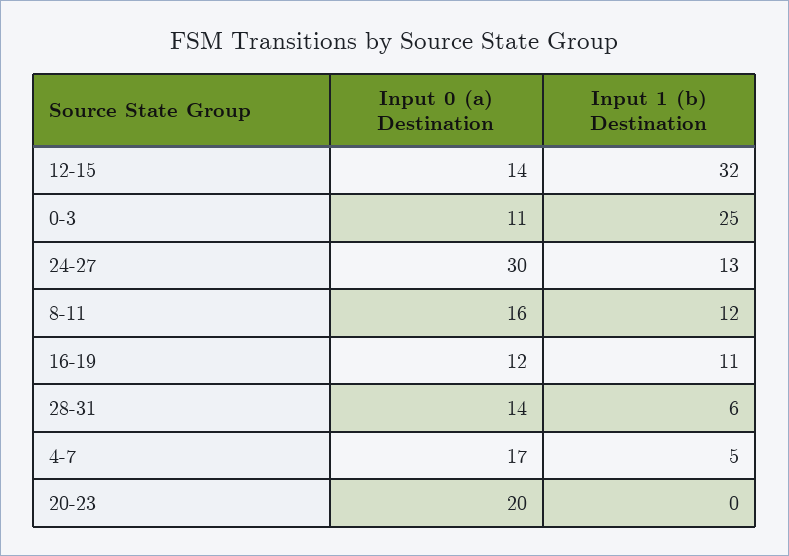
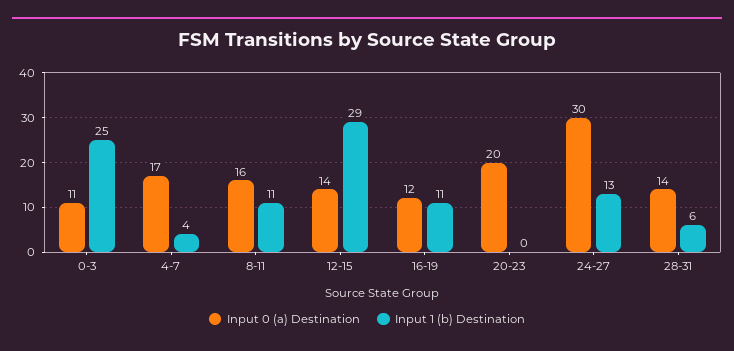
Input 1 (b) Destination, 12-15: 32 -> 29
Input 1 (b) Destination, 8-11: 12 -> 11
Input 1 (b) Destination, 4-7: 5 -> 4

